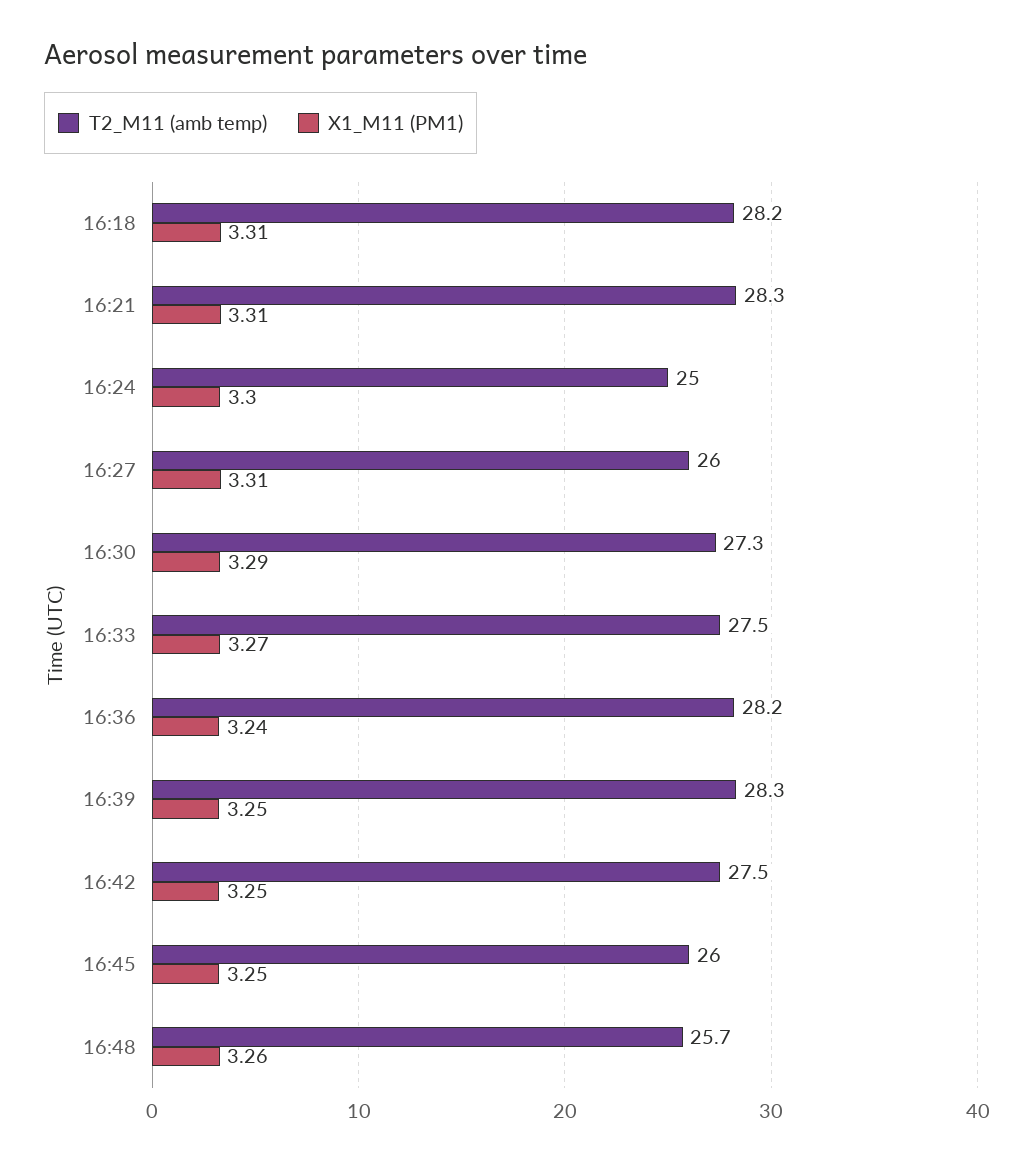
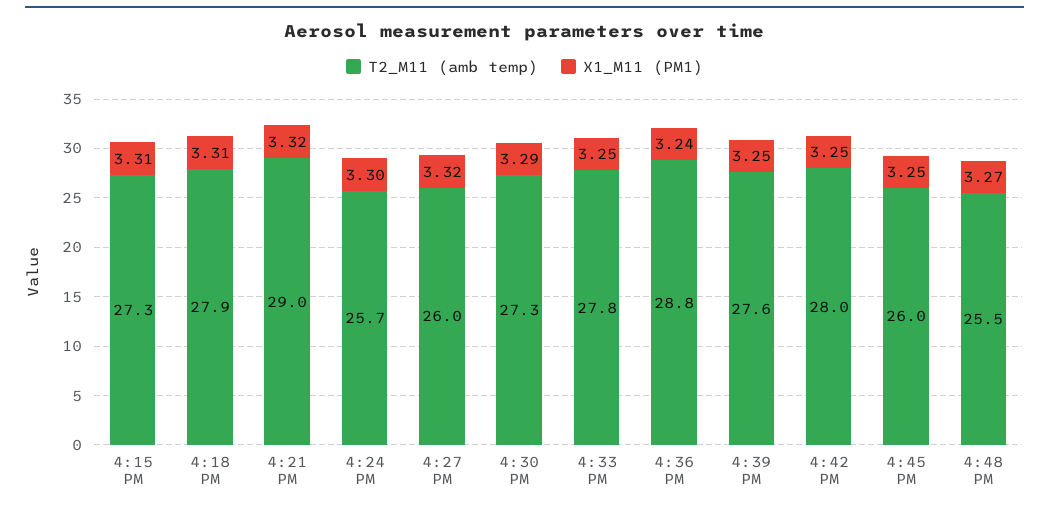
T2_M11 (amb temp), 16:18: 28.2 -> 27.9
T2_M11 (amb temp), 16:21: 28.3 -> 29
X1_M11 (PM1), 16:21: 3.31 -> 3.32
T2_M11 (amb temp), 16:24: 25 -> 25.7
X1_M11 (PM1), 16:27: 3.31 -> 3.32
T2_M11 (amb temp), 16:33: 27.5 -> 27.8
X1_M11 (PM1), 16:33: 3.27 -> 3.25
T2_M11 (amb temp), 16:36: 28.2 -> 28.8
T2_M11 (amb temp), 16:39: 28.3 -> 27.6
T2_M11 (amb temp), 16:42: 27.5 -> 28
T2_M11 (amb temp), 16:48: 25.7 -> 25.5
X1_M11 (PM1), 16:48: 3.26 -> 3.27
T2_M11 (amb temp), 4:15 PM: none -> 27.3
X1_M11 (PM1), 4:15 PM: none -> 3.31

